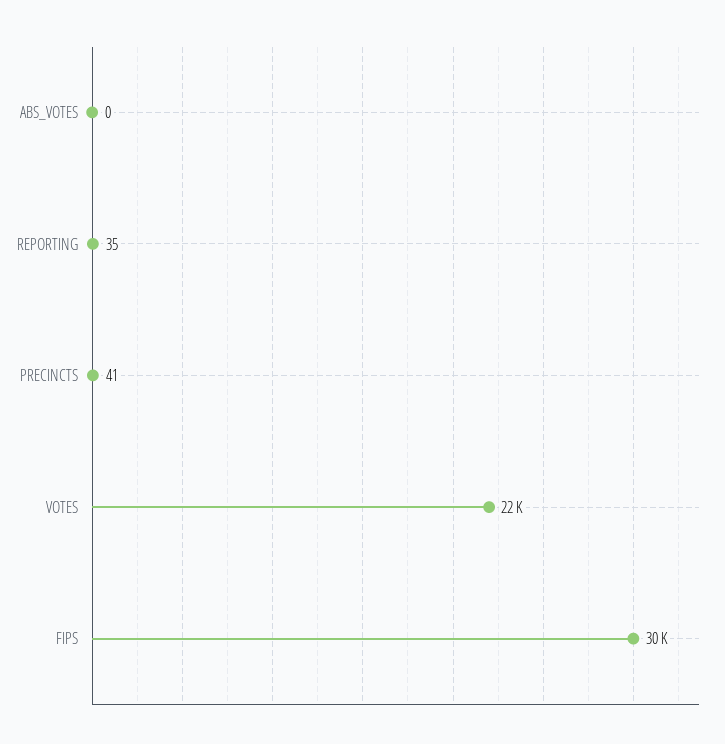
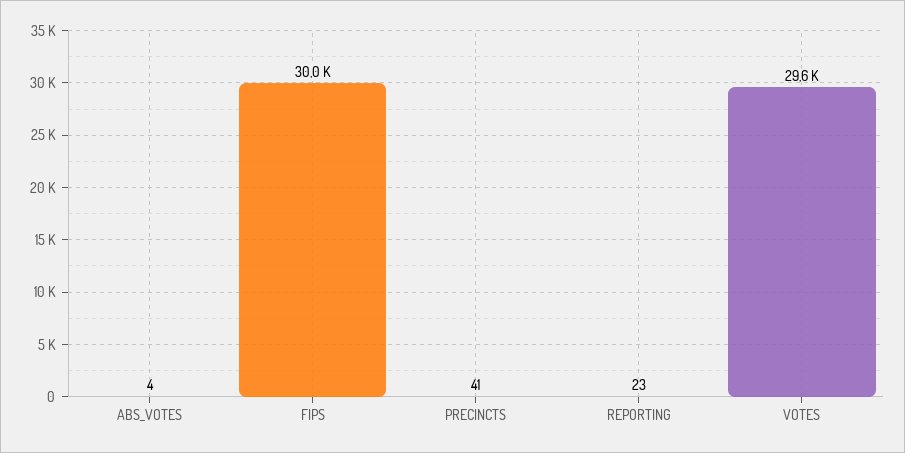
ABS_VOTES: 0 -> 4
REPORTING: 35 -> 23
VOTES: 22000 -> 29600

